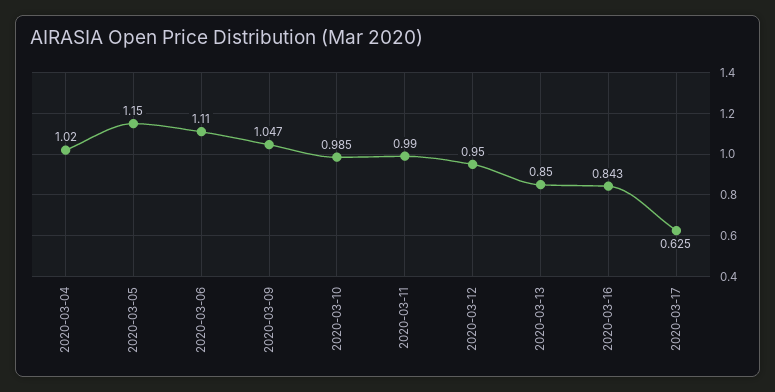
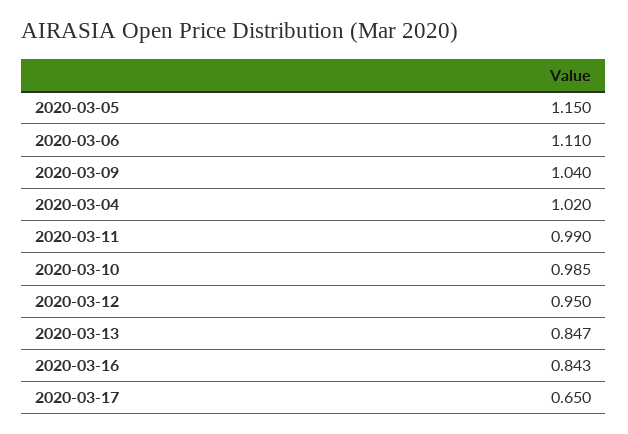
2020-03-09: 1.047 -> 1.04
2020-03-13: 0.85 -> 0.847
2020-03-17: 0.625 -> 0.65

